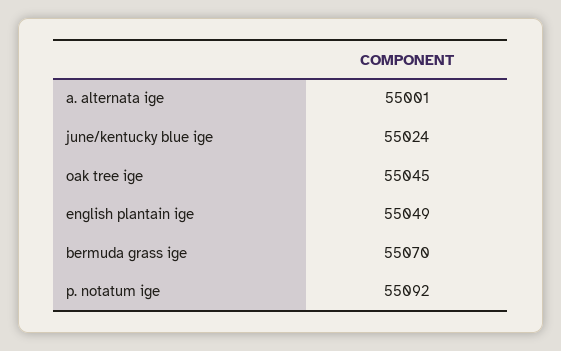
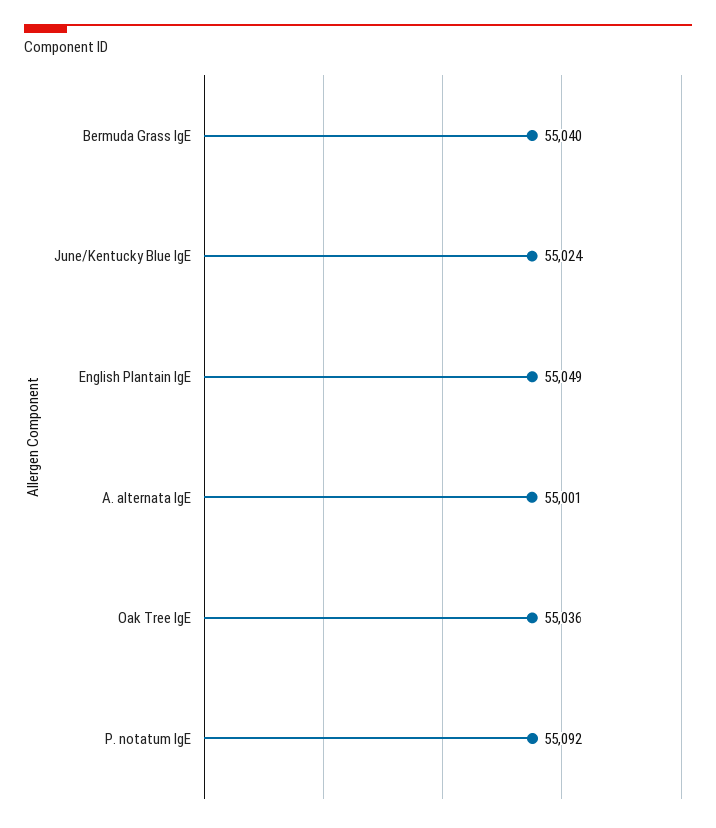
oak tree ige: 55045 -> 55036
bermuda grass ige: 55070 -> 55040

